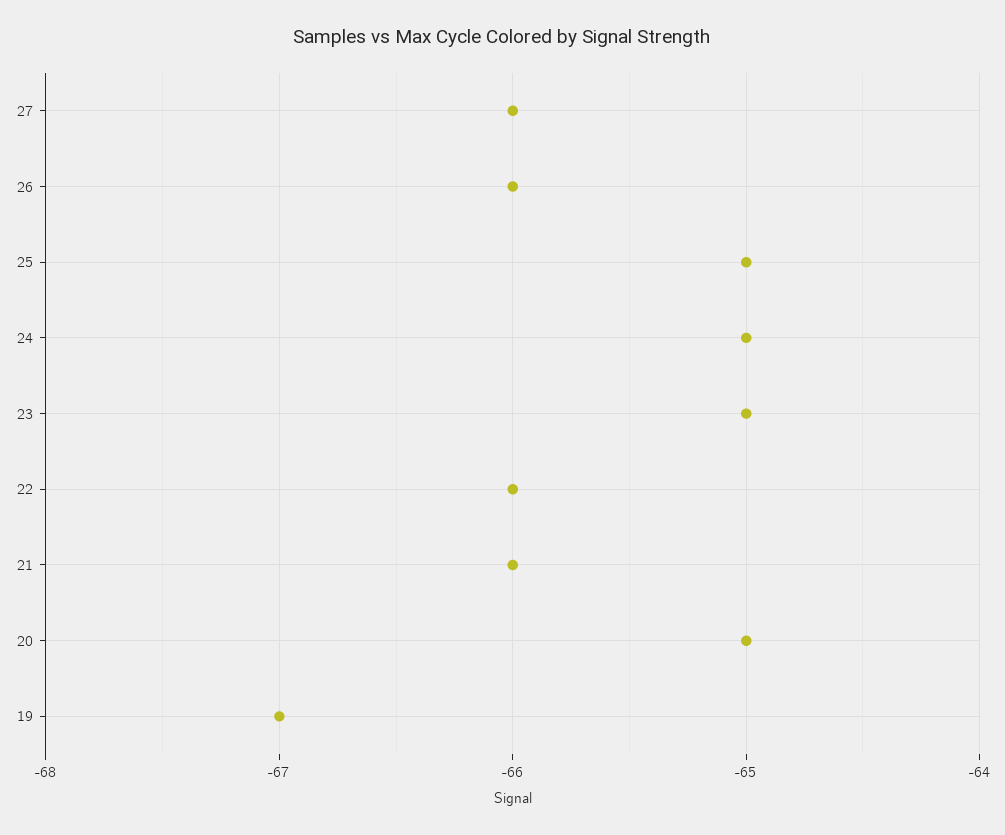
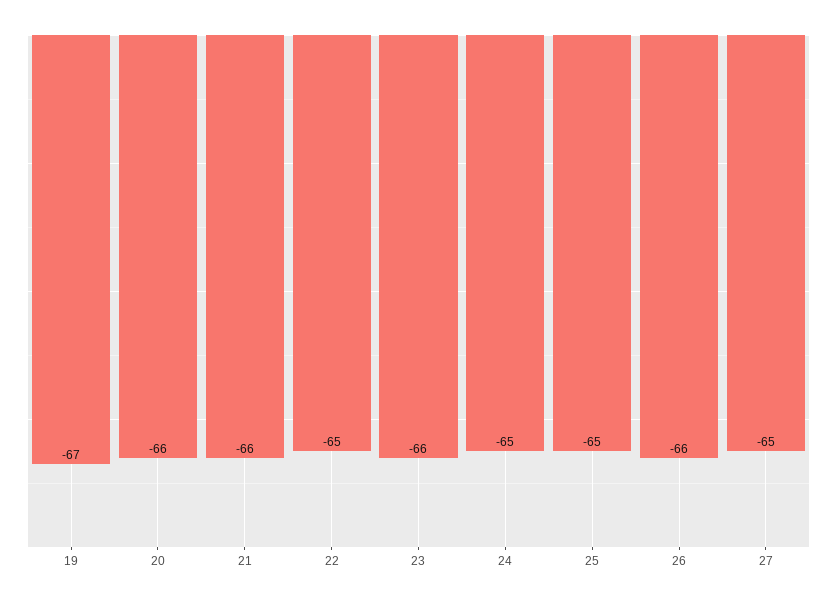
27: -66 -> -65
23: -65 -> -66
22: -66 -> -65
20: -65 -> -66

